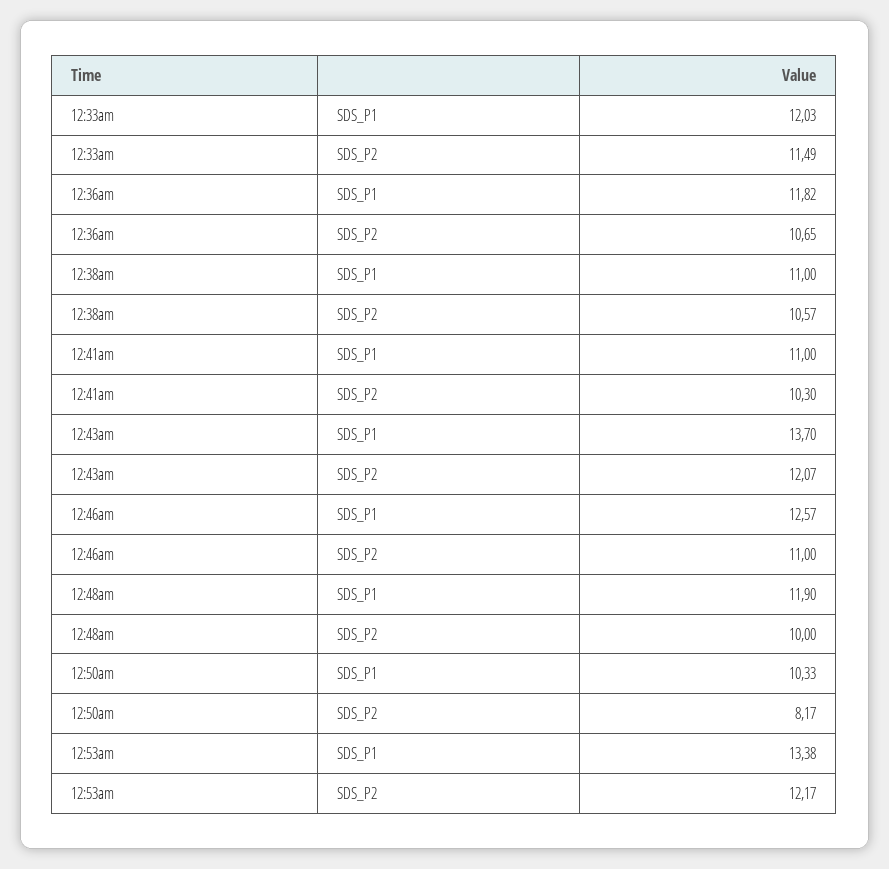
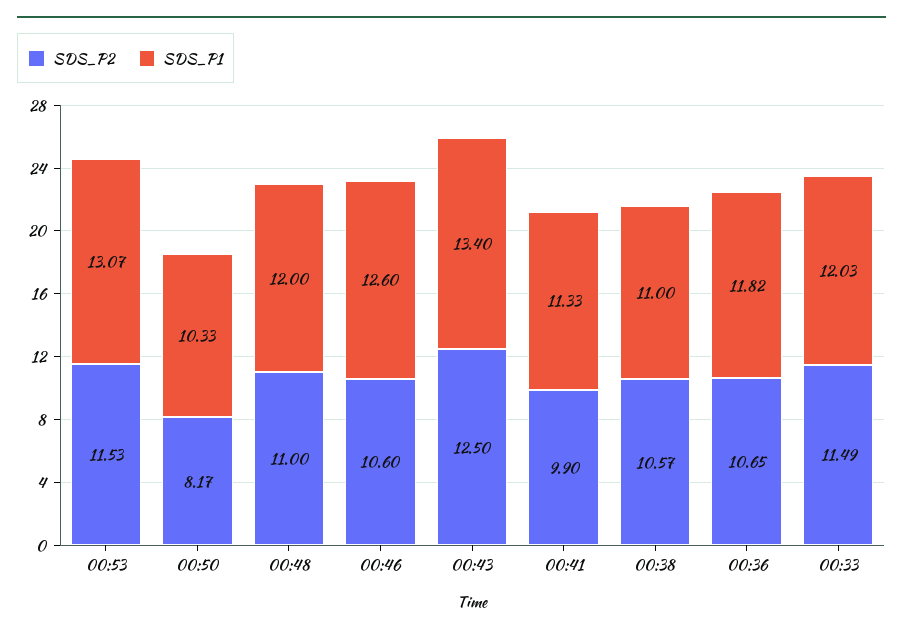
SDS_P1, 12:41am: 11 -> 11.33
SDS_P2, 12:41am: 10.3 -> 9.9
SDS_P1, 12:43am: 13.7 -> 13.4
SDS_P2, 12:43am: 12.07 -> 12.5
SDS_P1, 12:46am: 12.57 -> 12.6
SDS_P2, 12:46am: 11 -> 10.6
SDS_P1, 12:48am: 11.9 -> 12
SDS_P2, 12:48am: 10 -> 11
SDS_P1, 12:53am: 13.38 -> 13.07
SDS_P2, 12:53am: 12.17 -> 11.53

